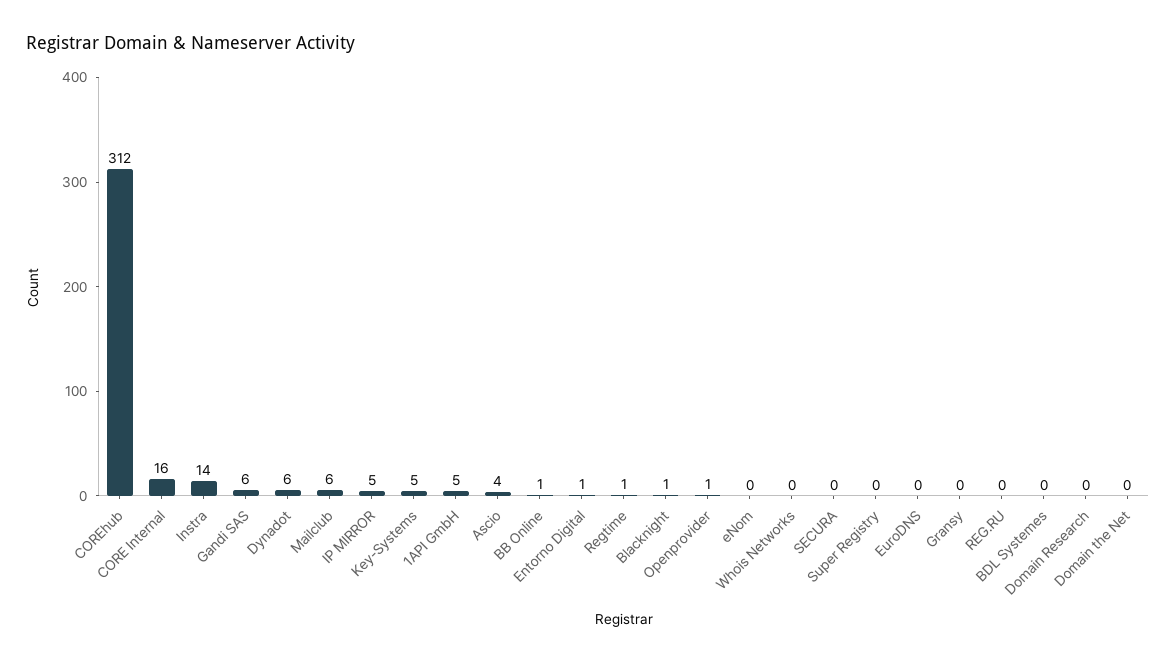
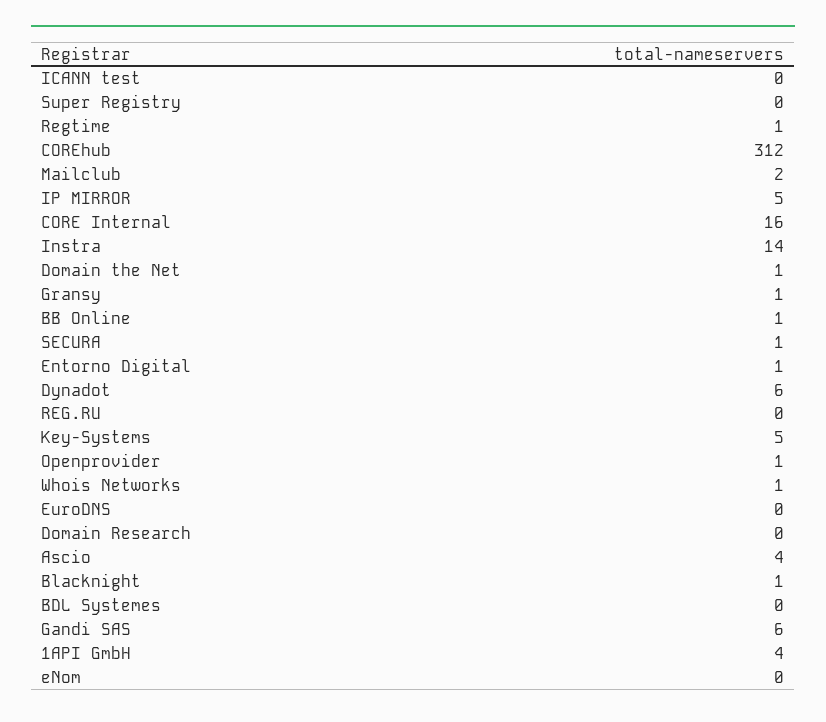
Mailclub: 6 -> 2
1API GmbH: 5 -> 4
Whois Networks: 0 -> 1
SECURA: 0 -> 1
Gransy: 0 -> 1
Domain the Net: 0 -> 1
ICANN test: none -> 0

